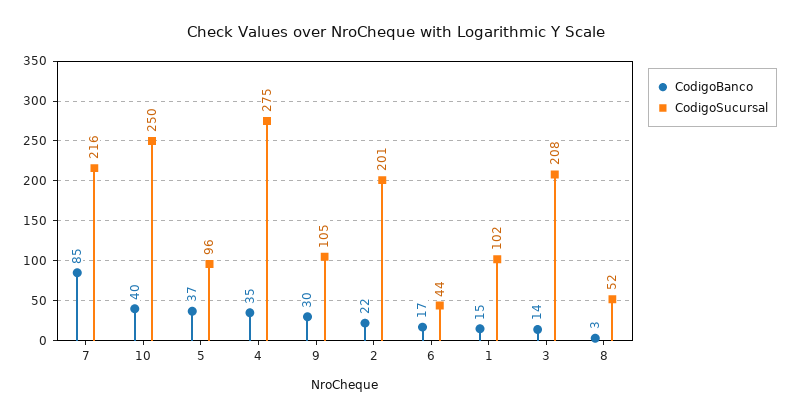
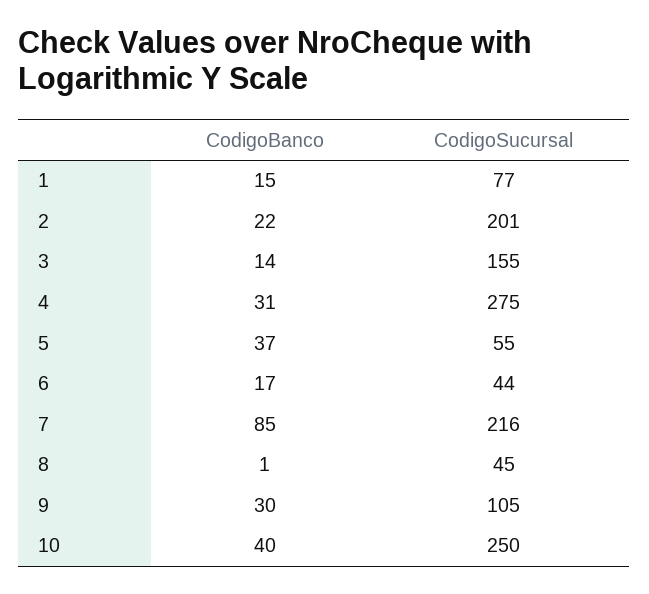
CodigoSucursal, 5: 96 -> 55
CodigoBanco, 4: 35 -> 31
CodigoSucursal, 1: 102 -> 77
CodigoSucursal, 3: 208 -> 155
CodigoBanco, 8: 3 -> 1
CodigoSucursal, 8: 52 -> 45

